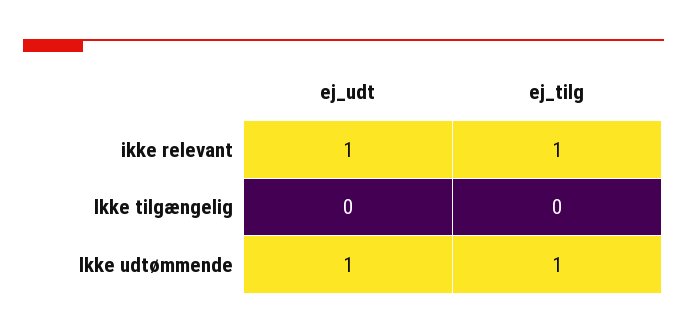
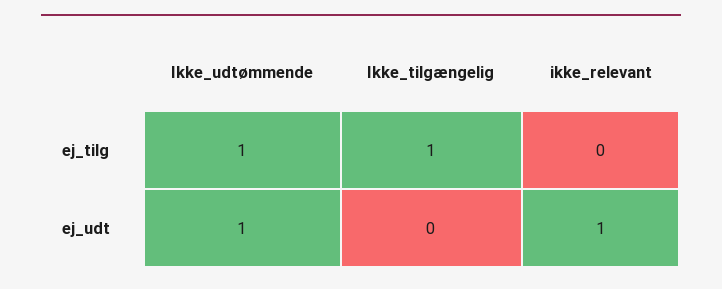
ej_tilg, ikke relevant: 1 -> 0
ej_tilg, Ikke tilgængelig: 0 -> 1

